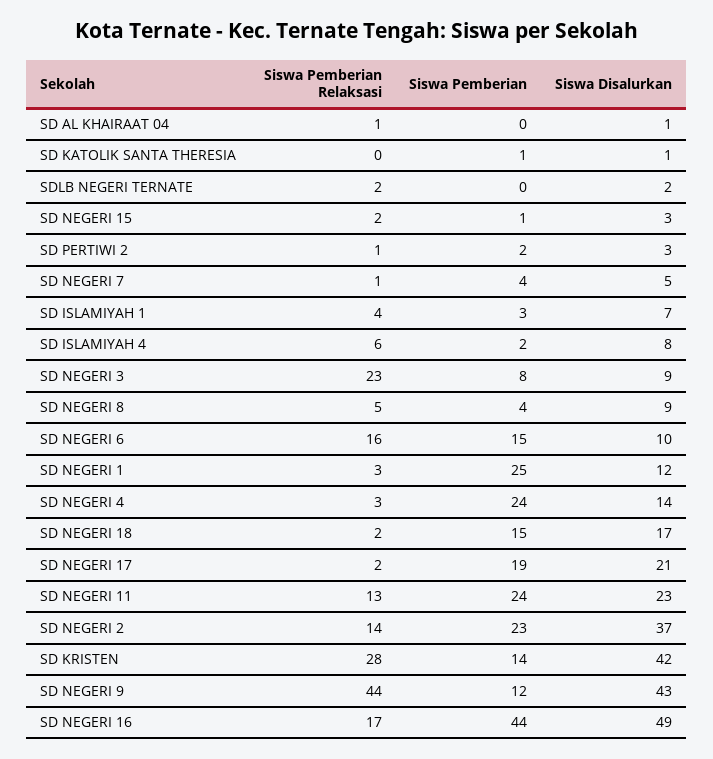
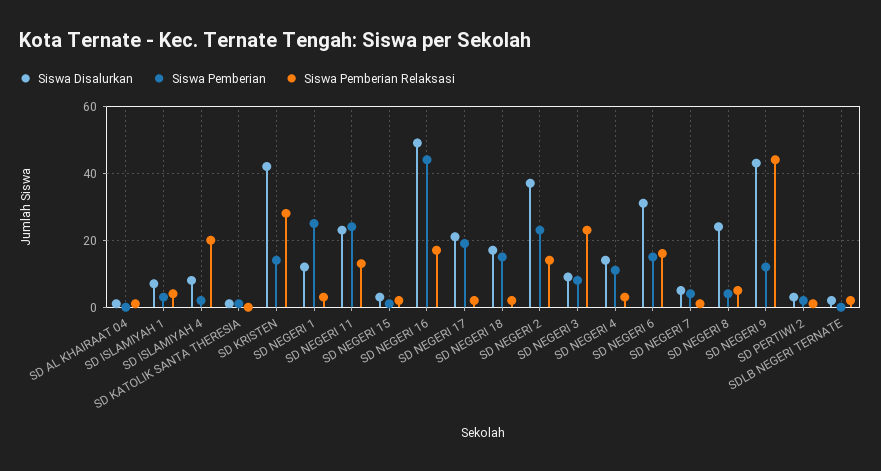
Siswa Pemberian Relaksasi, SD ISLAMIYAH 4: 6 -> 20
Siswa Disalurkan, SD NEGERI 8: 9 -> 25
Siswa Disalurkan, SD NEGERI 6: 10 -> 30
Siswa Pemberian, SD NEGERI 4: 24 -> 10

